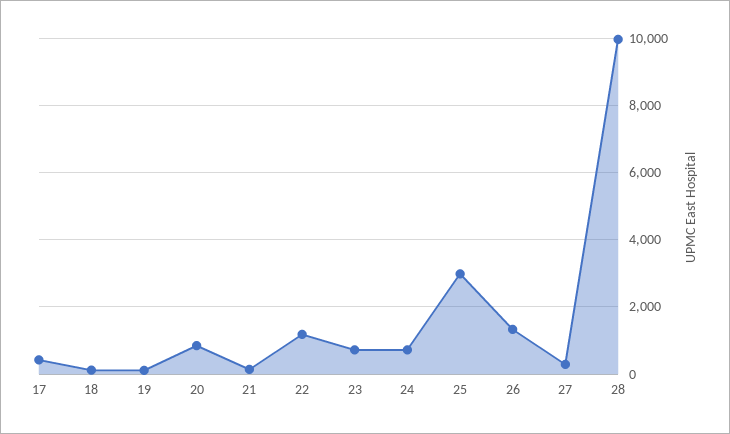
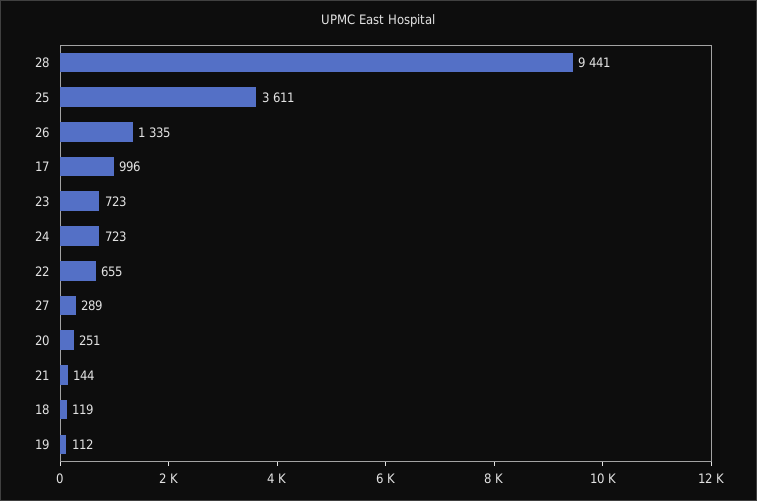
17: 400 -> 996
20: 800 -> 251
22: 1200 -> 655
25: 3000 -> 3611
28: 10000 -> 9441

